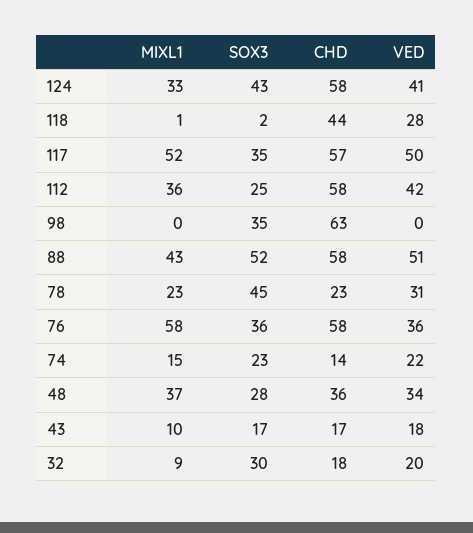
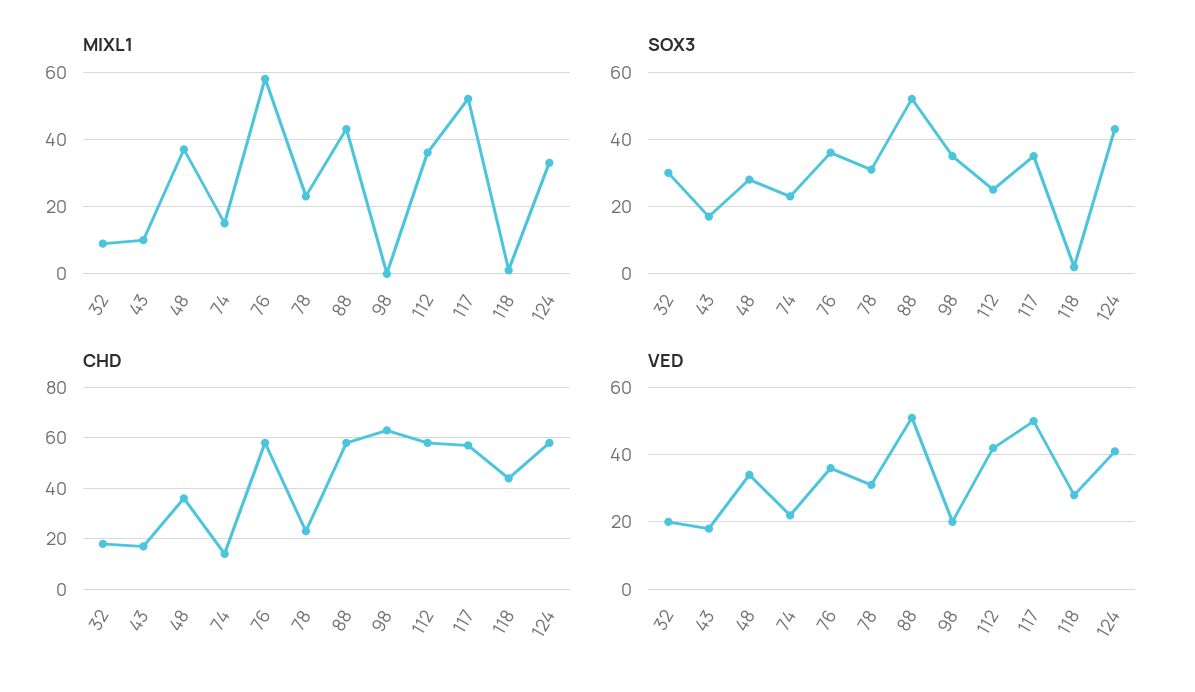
VED, 98: 0 -> 20
SOX3, 78: 45 -> 30

